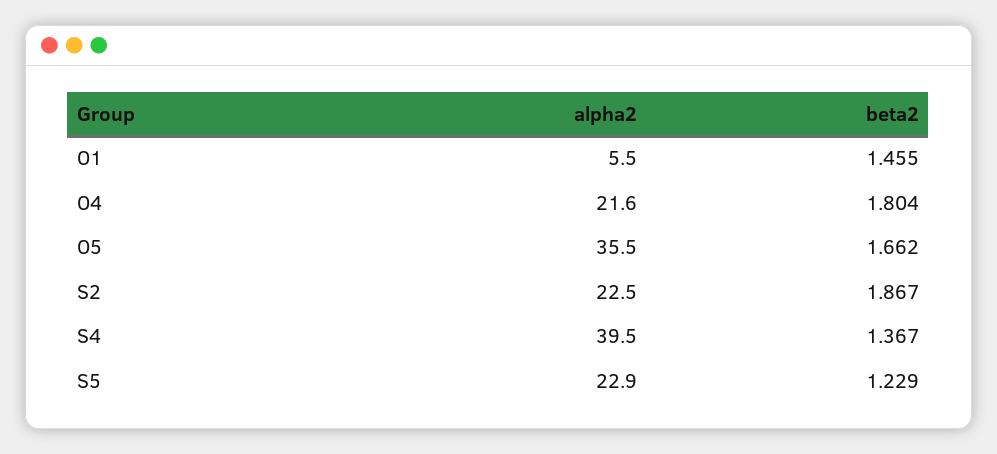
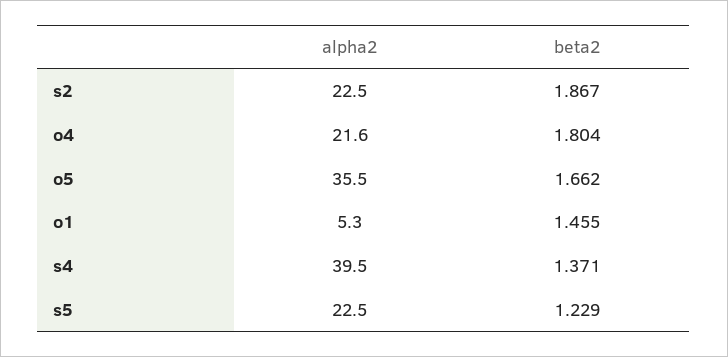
alpha2, O1: 5.5 -> 5.3
beta2, S4: 1.367 -> 1.371
alpha2, S5: 22.9 -> 22.5

